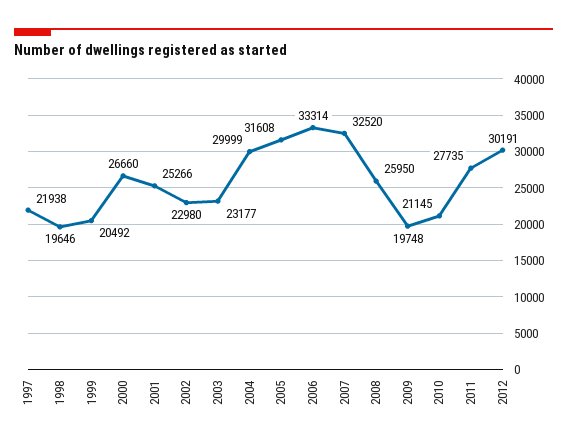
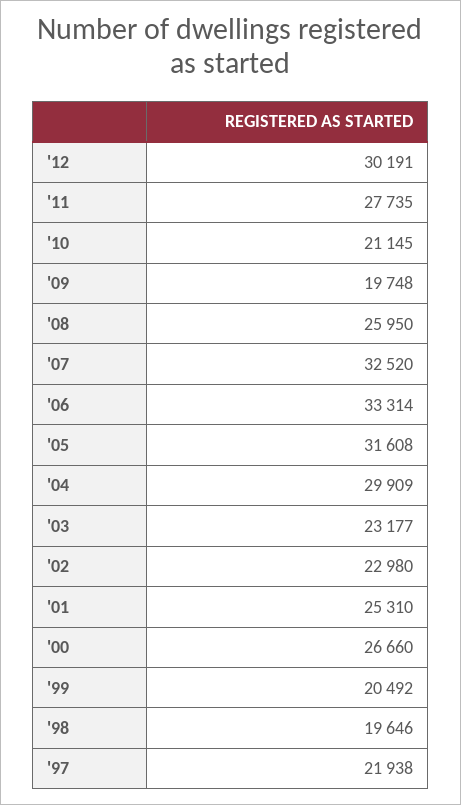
2001: 25266 -> 25310
2004: 29999 -> 29909

